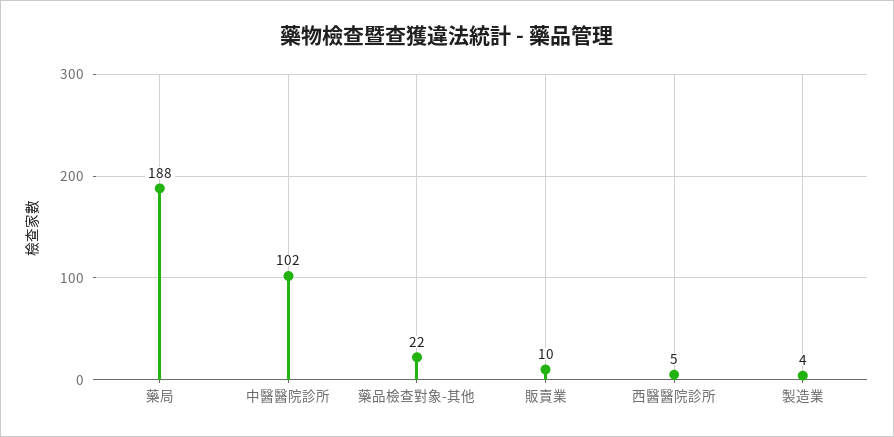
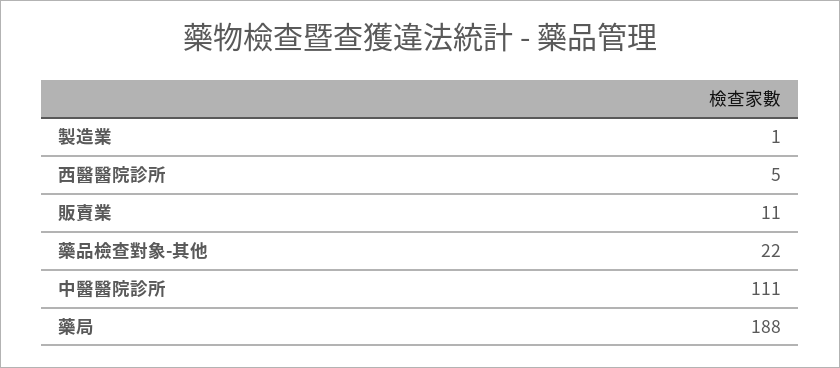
中醫醫院診所: 102 -> 111
販賣業: 10 -> 11
製造業: 4 -> 1

